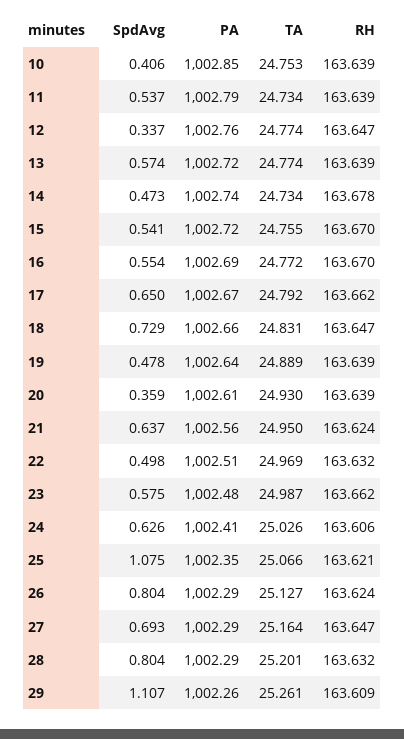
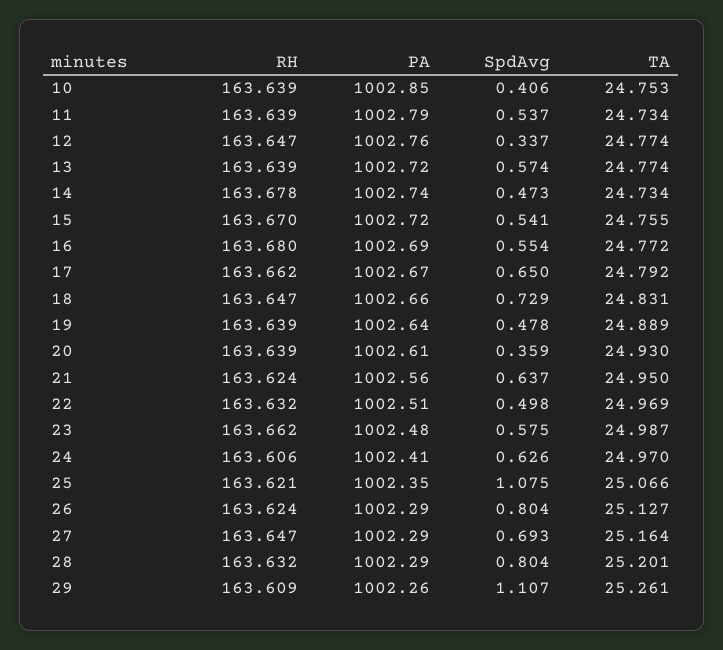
RH, 16: 163.67 -> 163.68
TA, 24: 25.026 -> 24.97

